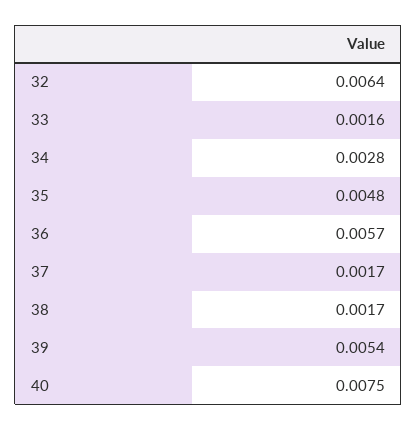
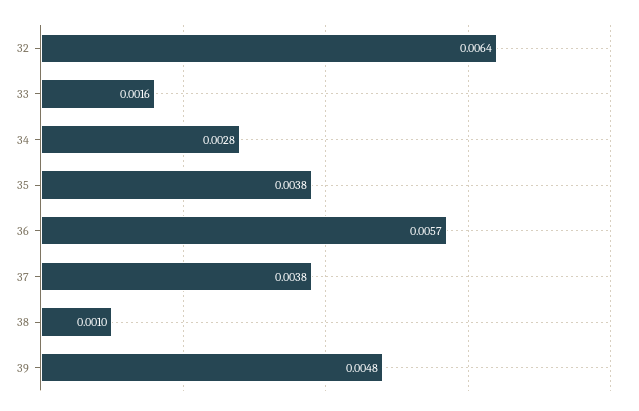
35: 0.0048 -> 0.0038
37: 0.0017 -> 0.0038
38: 0.0017 -> 0.001
39: 0.0054 -> 0.0048
40: 0.0075 -> none

